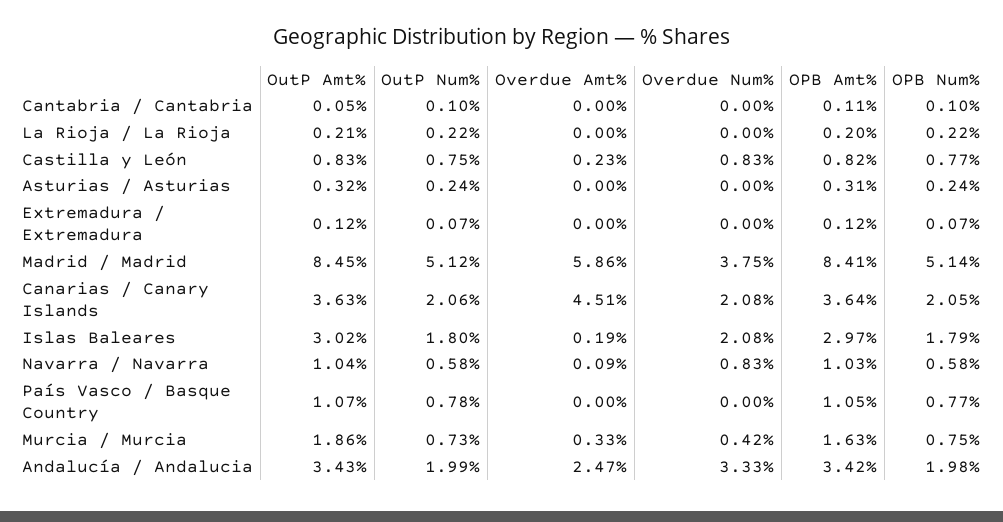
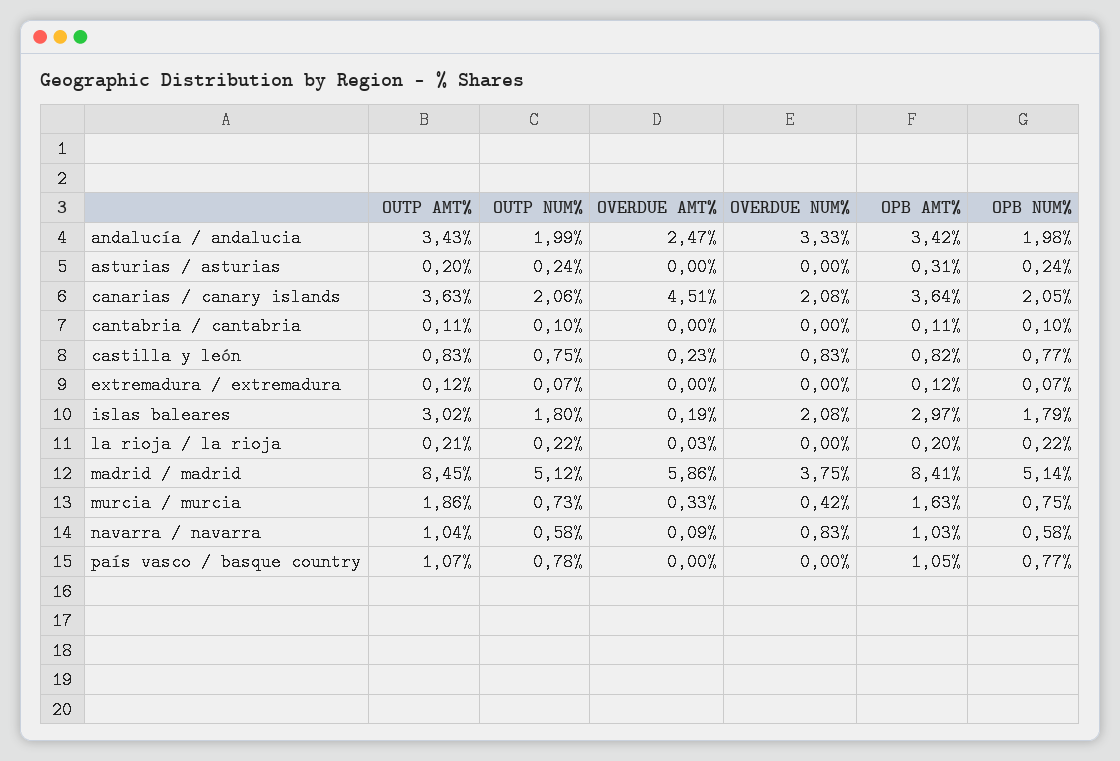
OutP Amt%, Cantabria / Cantabria: 0.05 -> 0.11
Overdue Amt%, La Rioja / La Rioja: 0 -> 0.03
OutP Amt%, Asturias / Asturias: 0.32 -> 0.2

